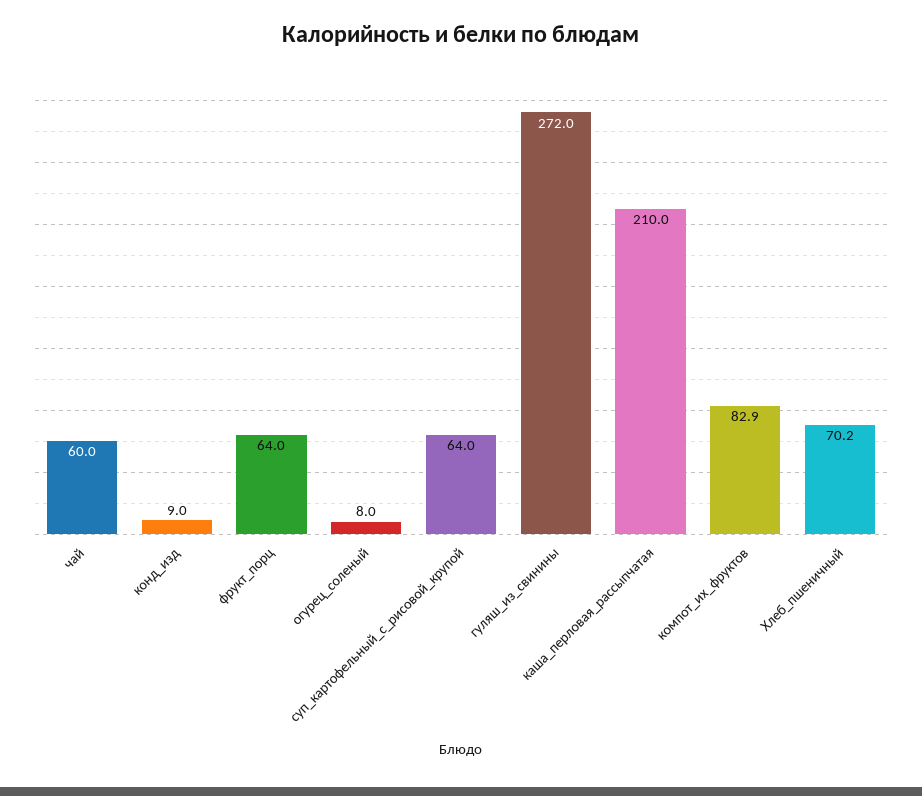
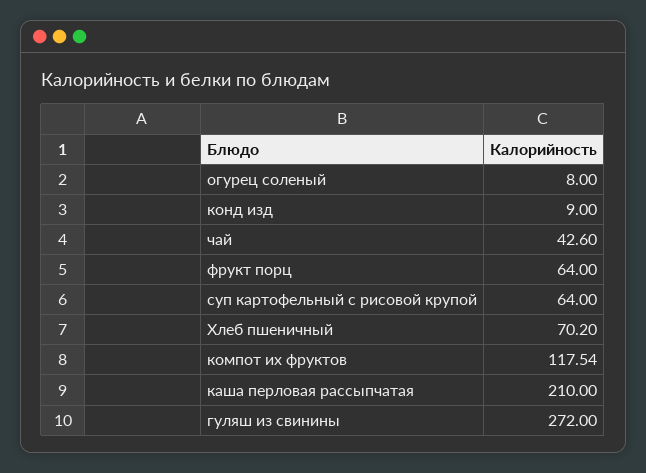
чай: 60 -> 42.6
компот_их_фруктов: 82.9 -> 117.54

